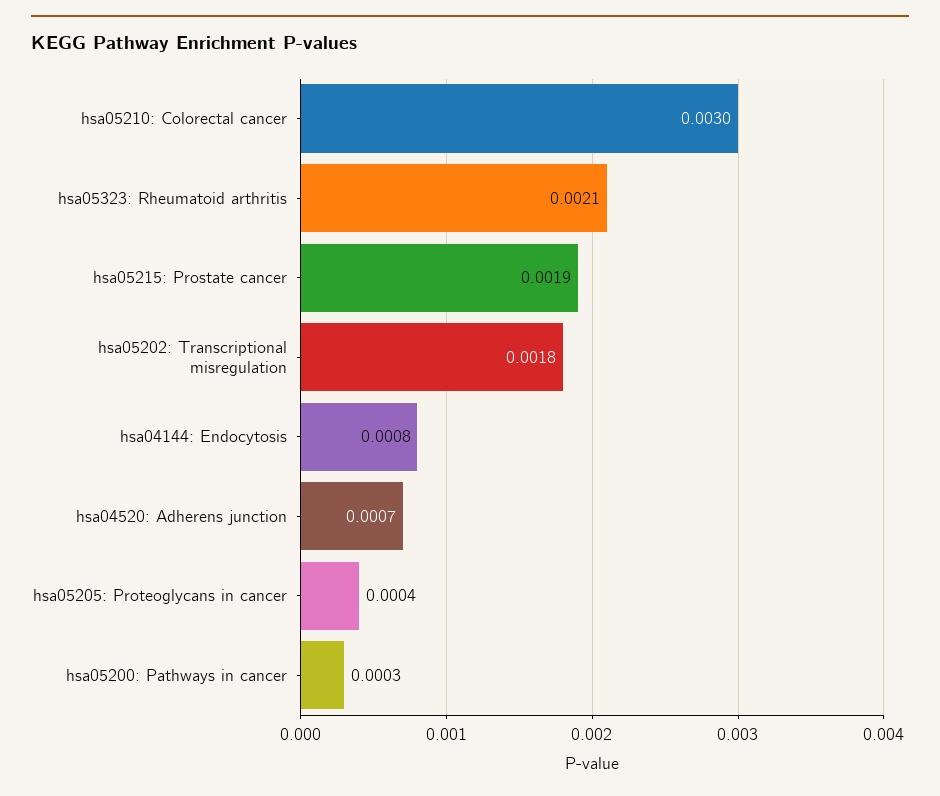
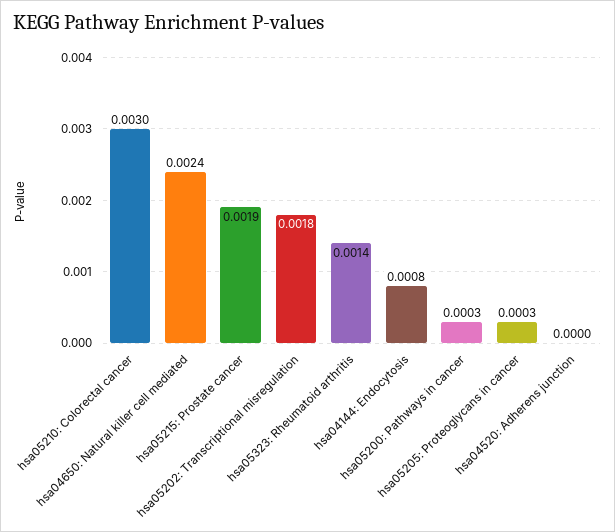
hsa05323: Rheumatoid arthritis: 0.0021 -> 0.0014
hsa04520: Adherens junction: 0.0007 -> 0
hsa05205: Proteoglycans in cancer: 0.0004 -> 0.0003
hsa04650: Natural killer cell mediated: none -> 0.0024

